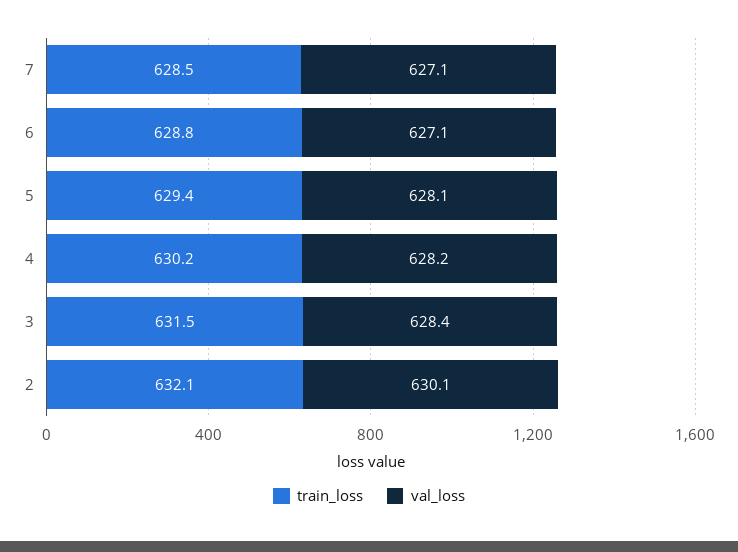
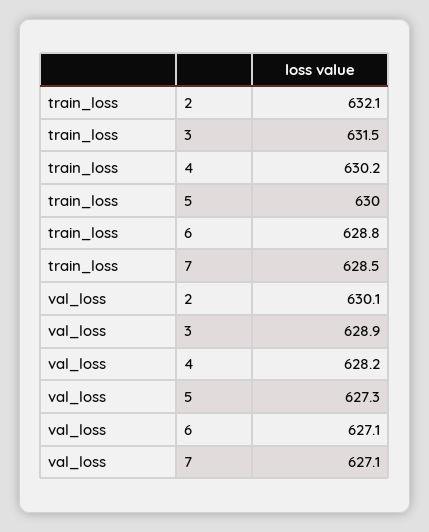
train_loss, 5: 629.4 -> 630
val_loss, 5: 628.1 -> 627.3
val_loss, 3: 628.4 -> 628.9

